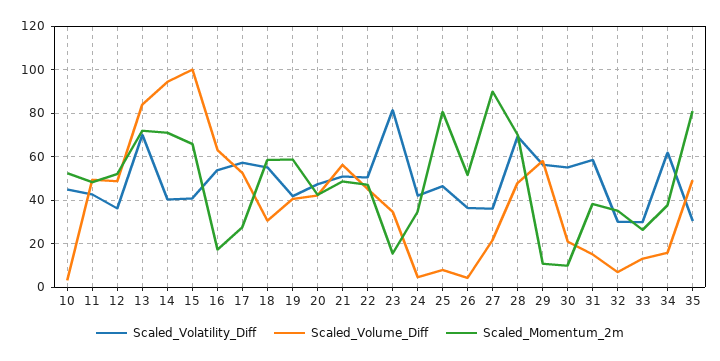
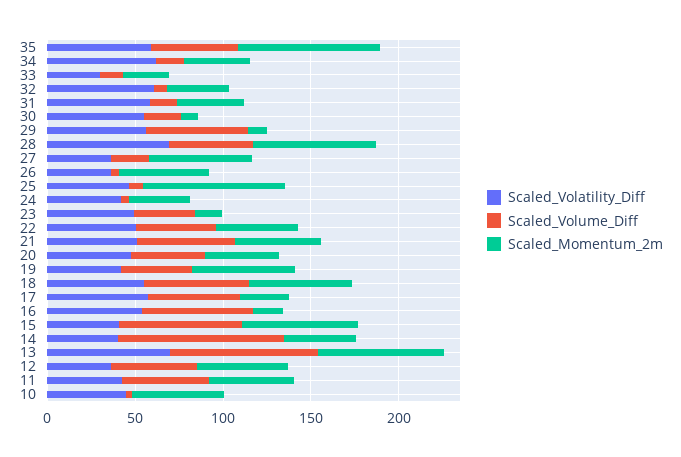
Scaled_Momentum_2m, 14: 70 -> 40
Scaled_Volume_Diff, 15: 100 -> 70
Scaled_Volume_Diff, 18: 30 -> 60
Scaled_Volatility_Diff, 23: 80 -> 50
Scaled_Momentum_2m, 27: 90 -> 60
Scaled_Volatility_Diff, 32: 30 -> 60
Scaled_Volatility_Diff, 35: 30 -> 60

